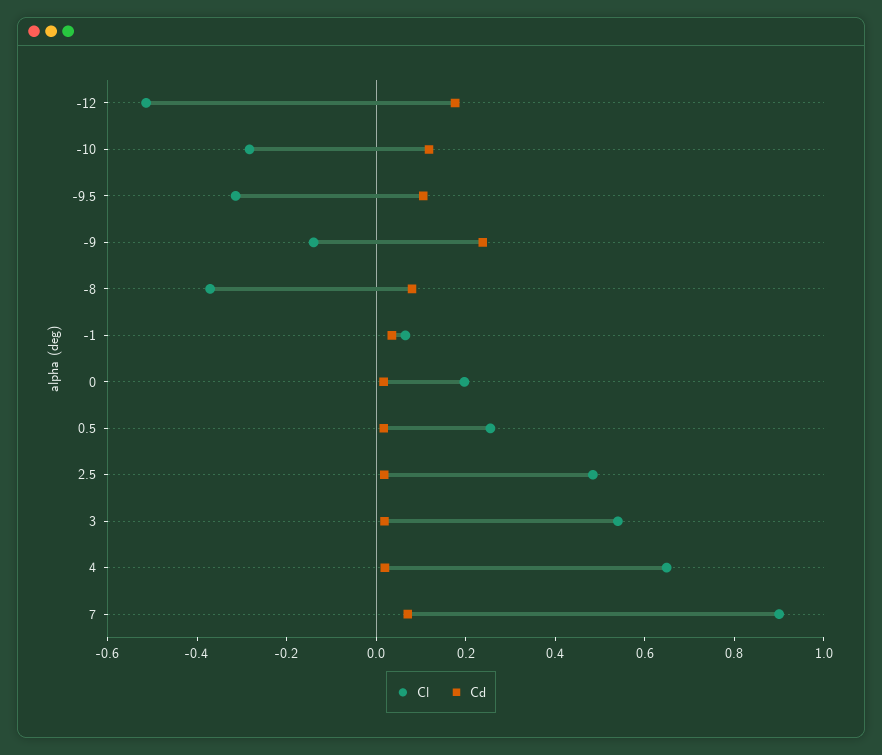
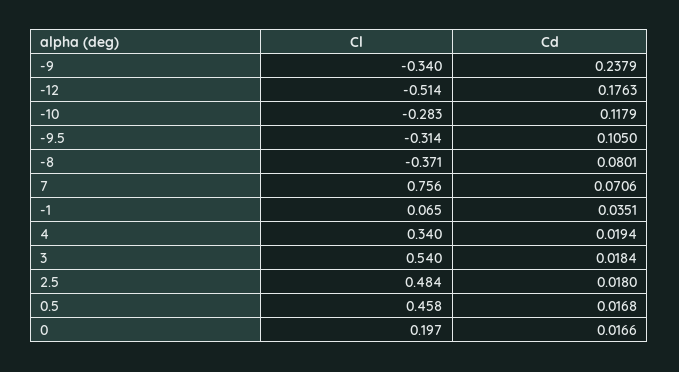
Cl, -9: -0.15 -> -0.34
Cl, 0.5: 0.25 -> 0.458
Cl, 4: 0.65 -> 0.34
Cl, 7: 0.9 -> 0.756

